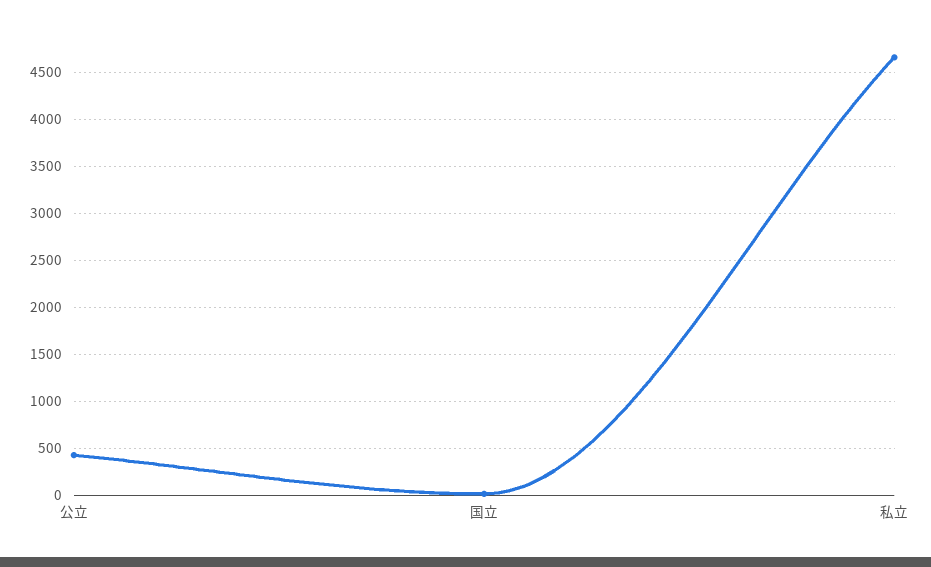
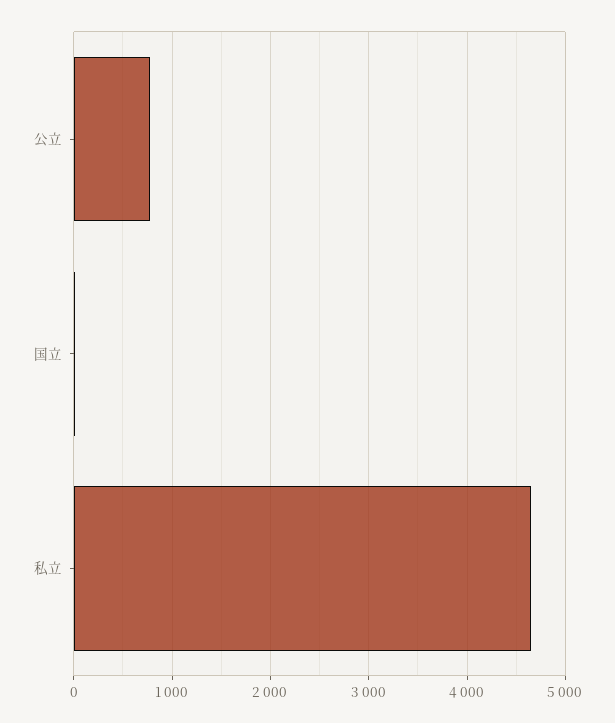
公立: 400 -> 800

